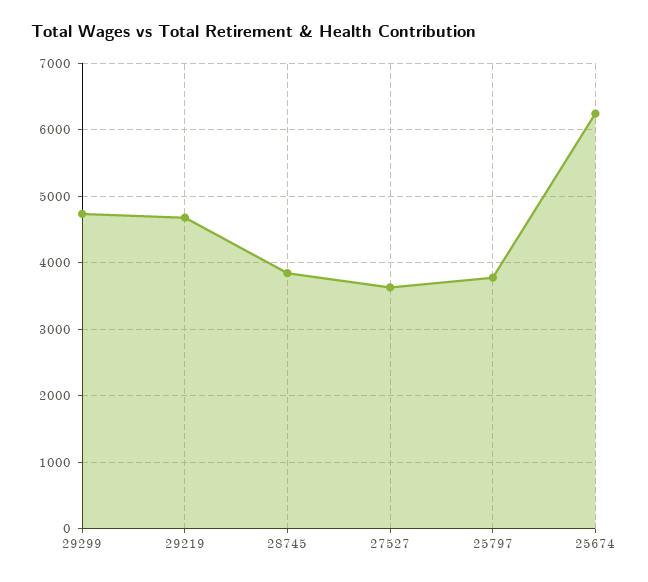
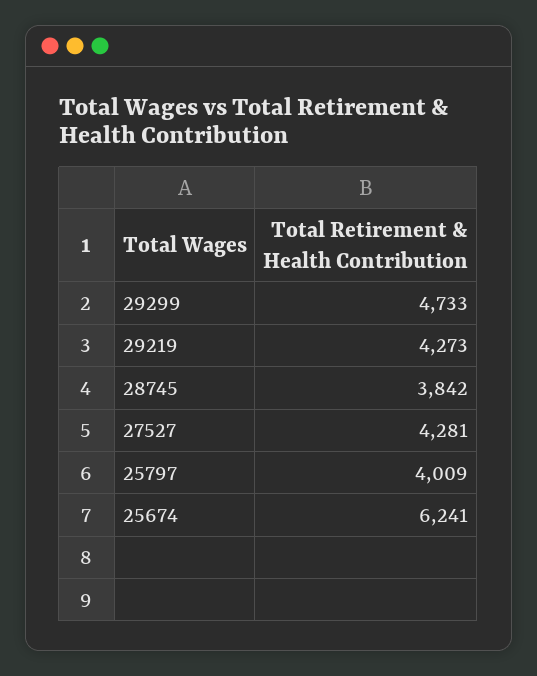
29219: 4700 -> 4273
27527: 3600 -> 4281
25797: 3800 -> 4009

